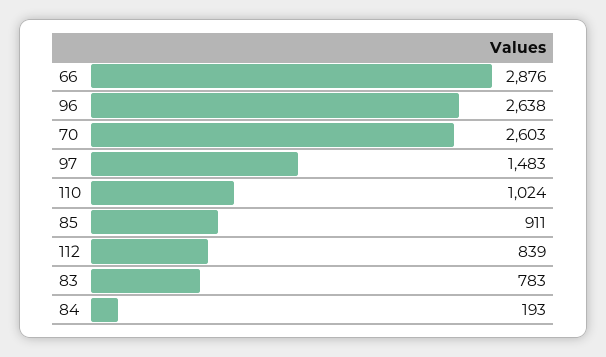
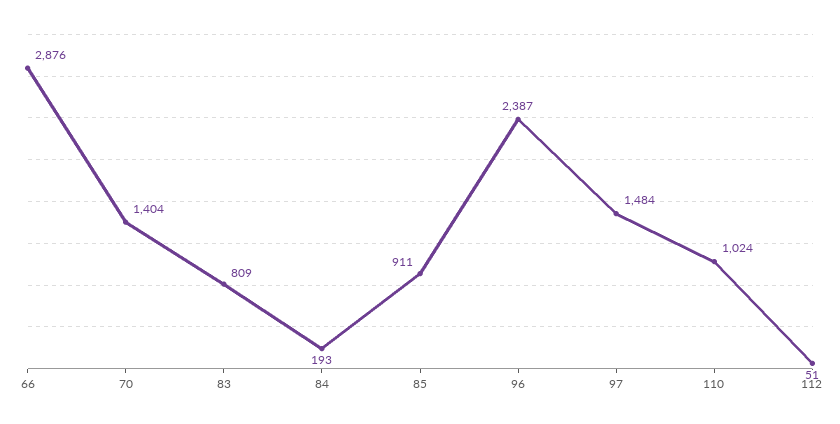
96: 2638 -> 2387
70: 2603 -> 1404
97: 1483 -> 1484
112: 839 -> 51
83: 783 -> 809

